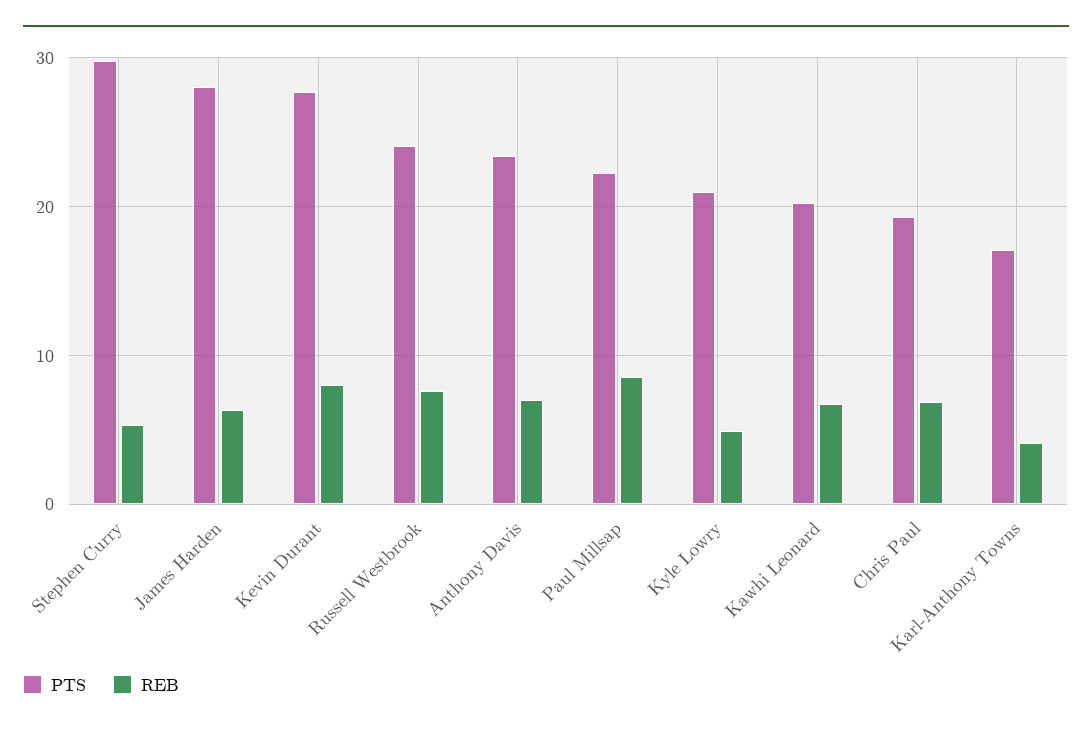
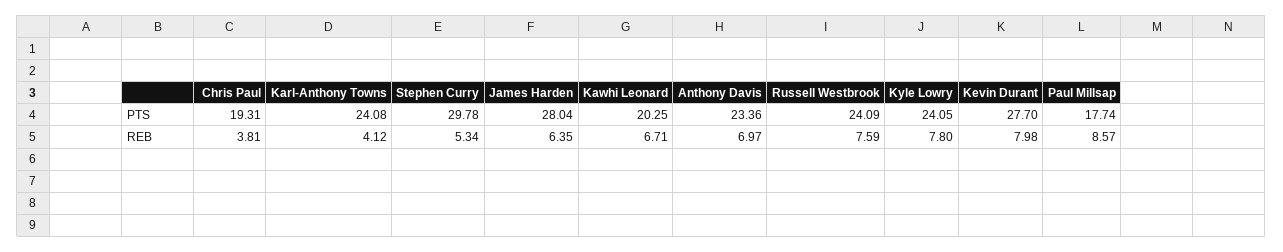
PTS, Paul Millsap: 22 -> 17.74
PTS, Kyle Lowry: 21 -> 24.05
REB, Kyle Lowry: 5 -> 7.8
REB, Chris Paul: 7 -> 3.81
PTS, Karl-Anthony Towns: 17 -> 24.08

